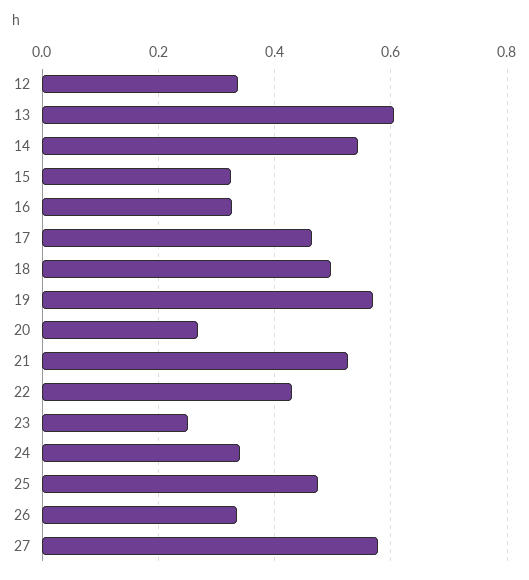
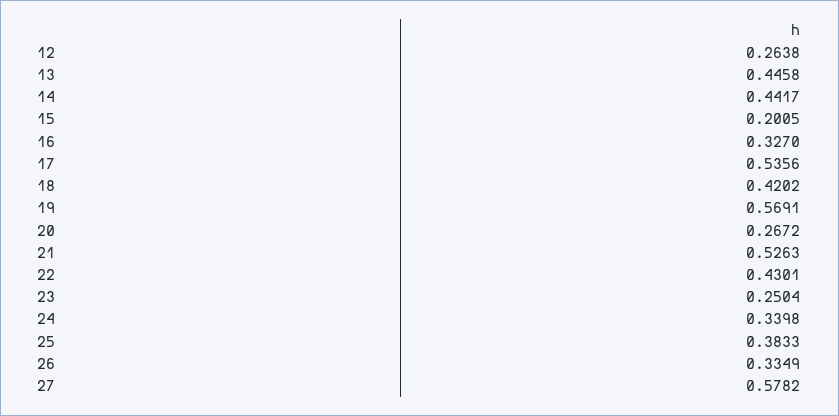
12: 0.34 -> 0.2638
13: 0.6 -> 0.4458
14: 0.54 -> 0.4417
15: 0.32 -> 0.2005
17: 0.46 -> 0.5356
18: 0.5 -> 0.4202
25: 0.48 -> 0.3833

